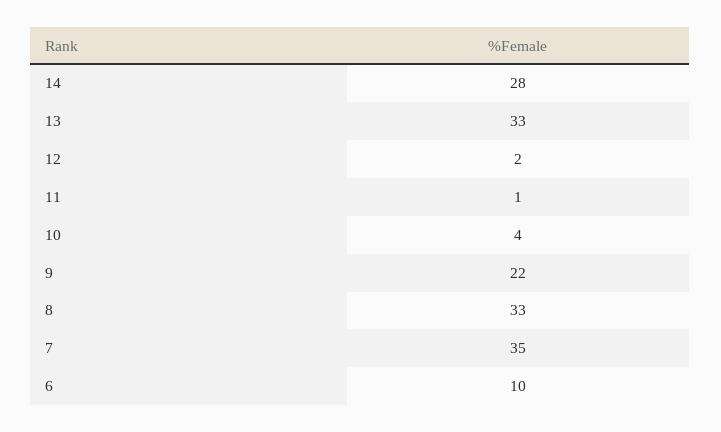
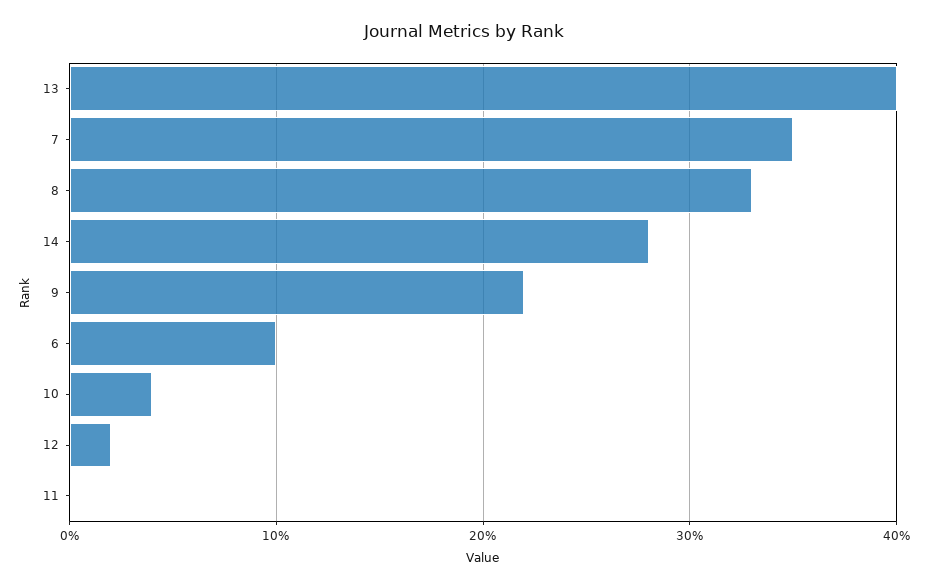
13: 33 -> 40
11: 1 -> 0

